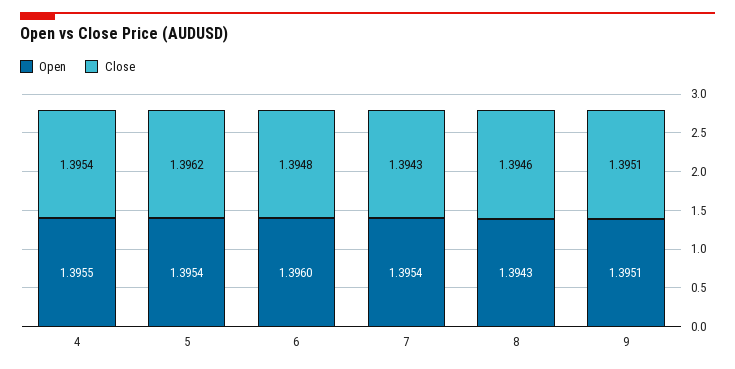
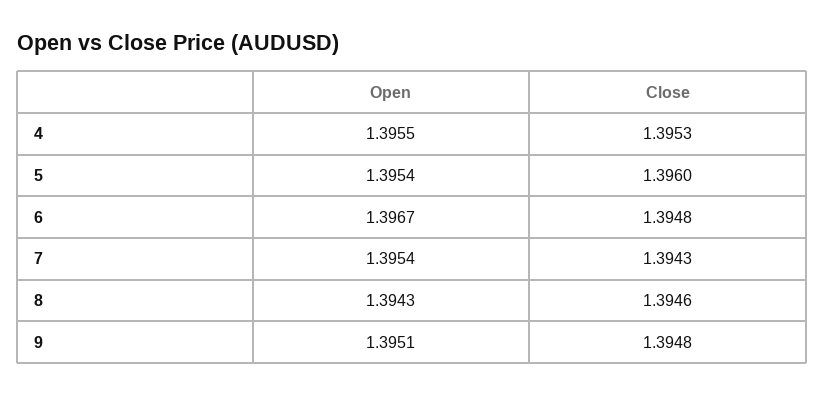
Close, 4: 1.3954 -> 1.3953
Close, 5: 1.3962 -> 1.396
Open, 6: 1.396 -> 1.3967
Close, 9: 1.3951 -> 1.3948

